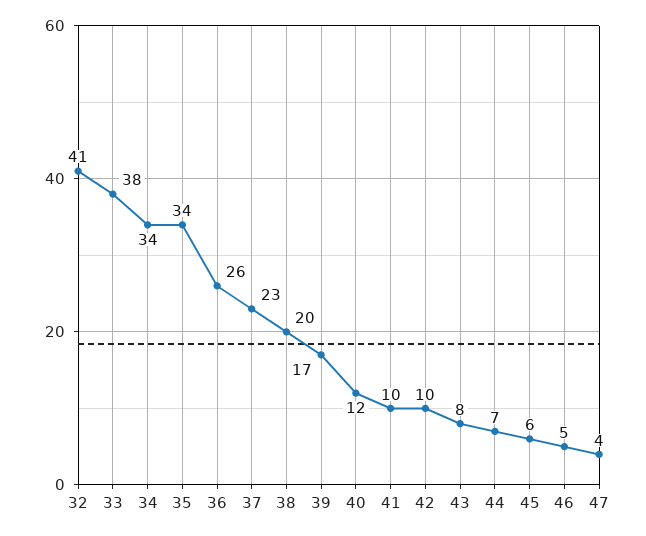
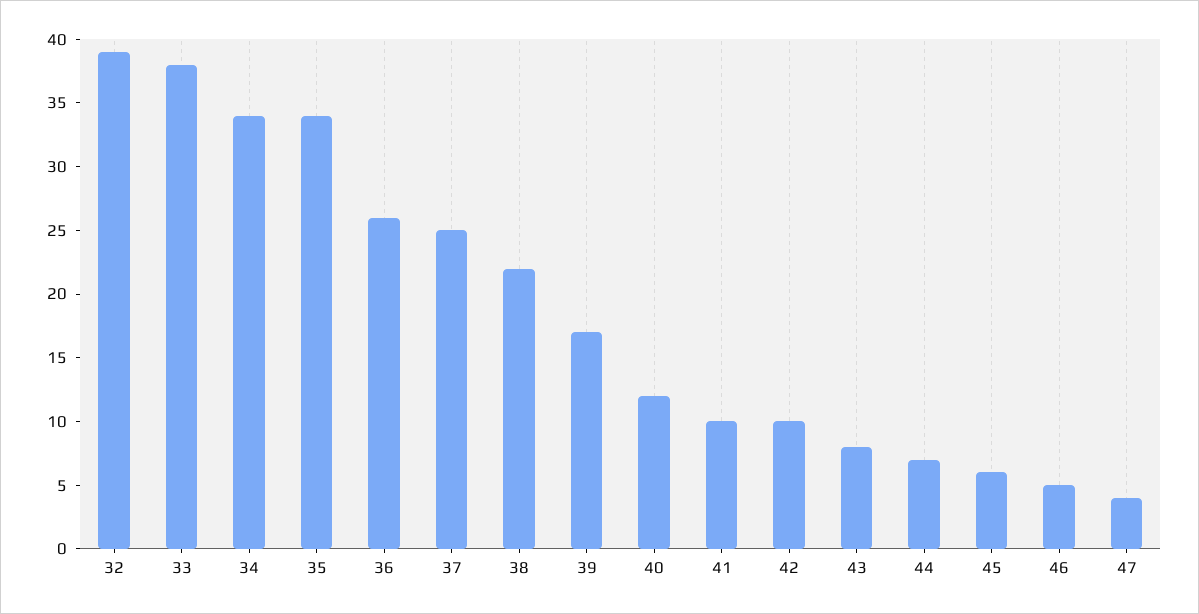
32: 41 -> 39
37: 23 -> 25
38: 20 -> 22

